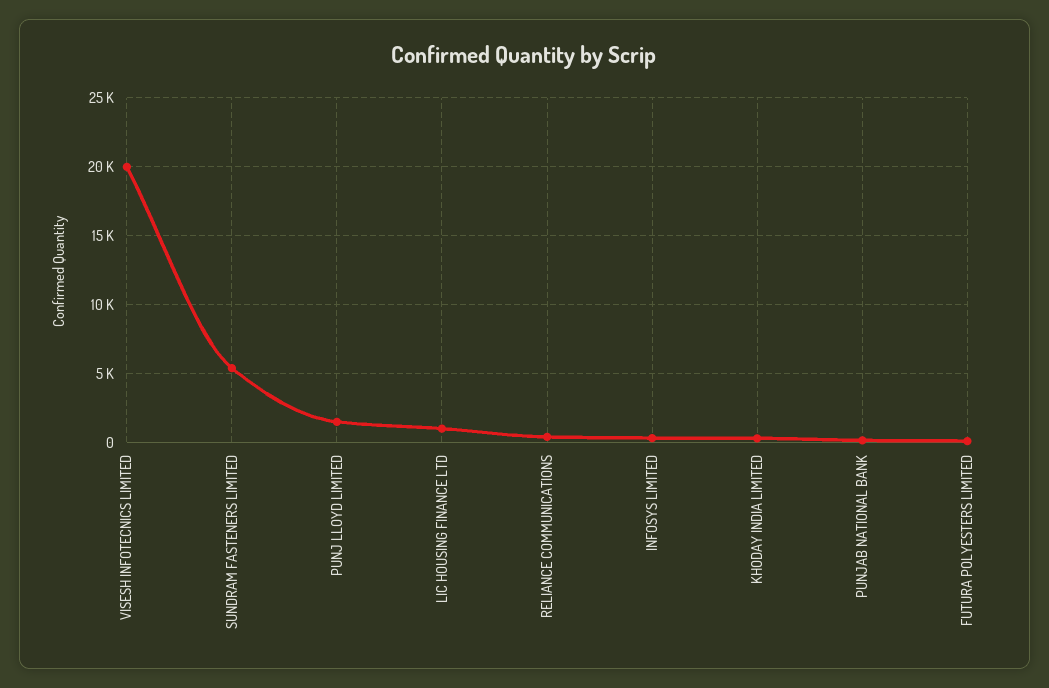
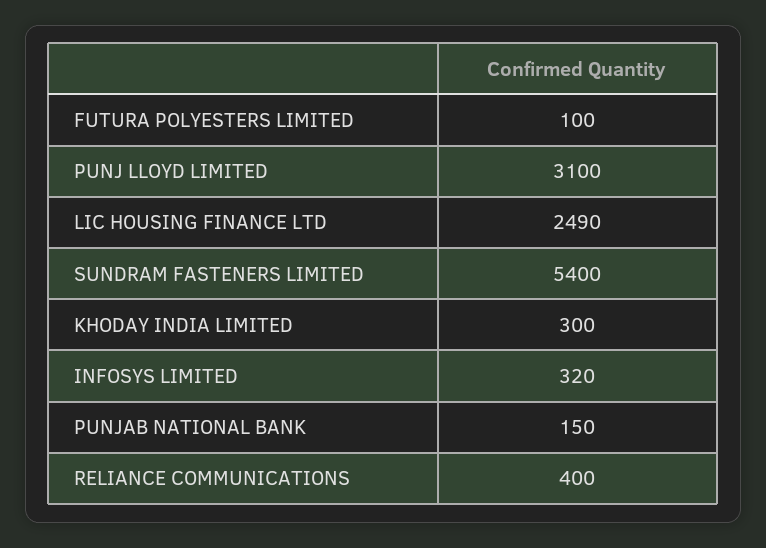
VISESH INFOTECNICS LIMITED: 20000 -> none
PUNJ LLOYD LIMITED: 1500 -> 3100
LIC HOUSING FINANCE LTD: 1000 -> 2490

